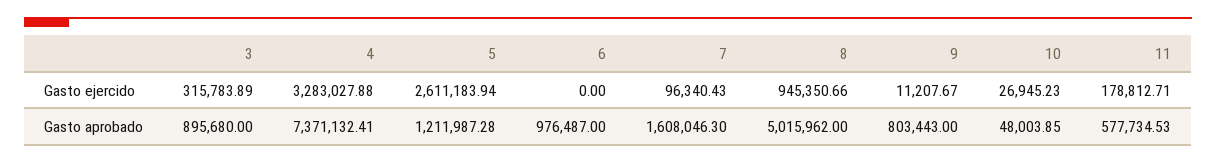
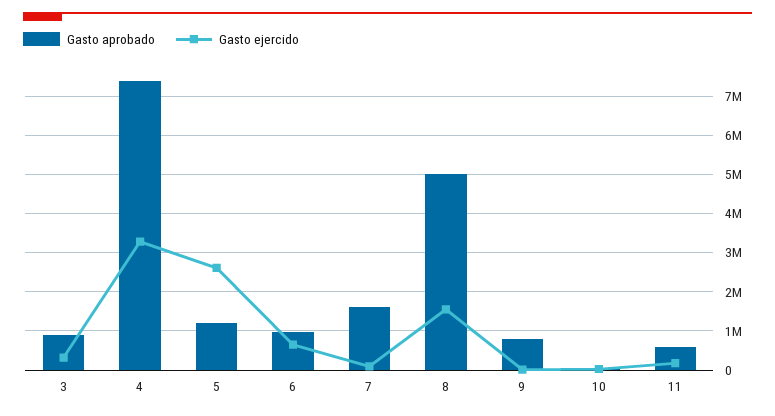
Gasto ejercido, 6: 0 -> 600000
Gasto ejercido, 8: 945350.66 -> 1600000

